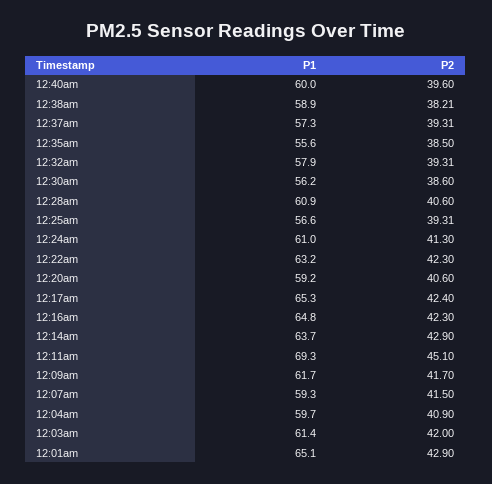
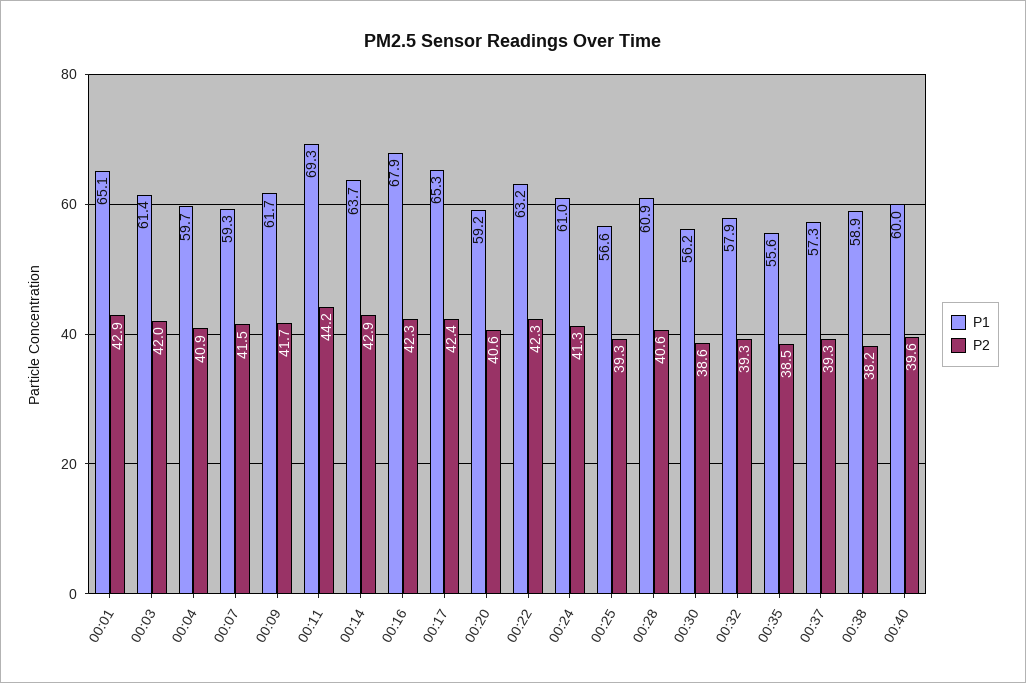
P1, 12:16am: 64.8 -> 67.9
P2, 12:11am: 45.1 -> 44.2

